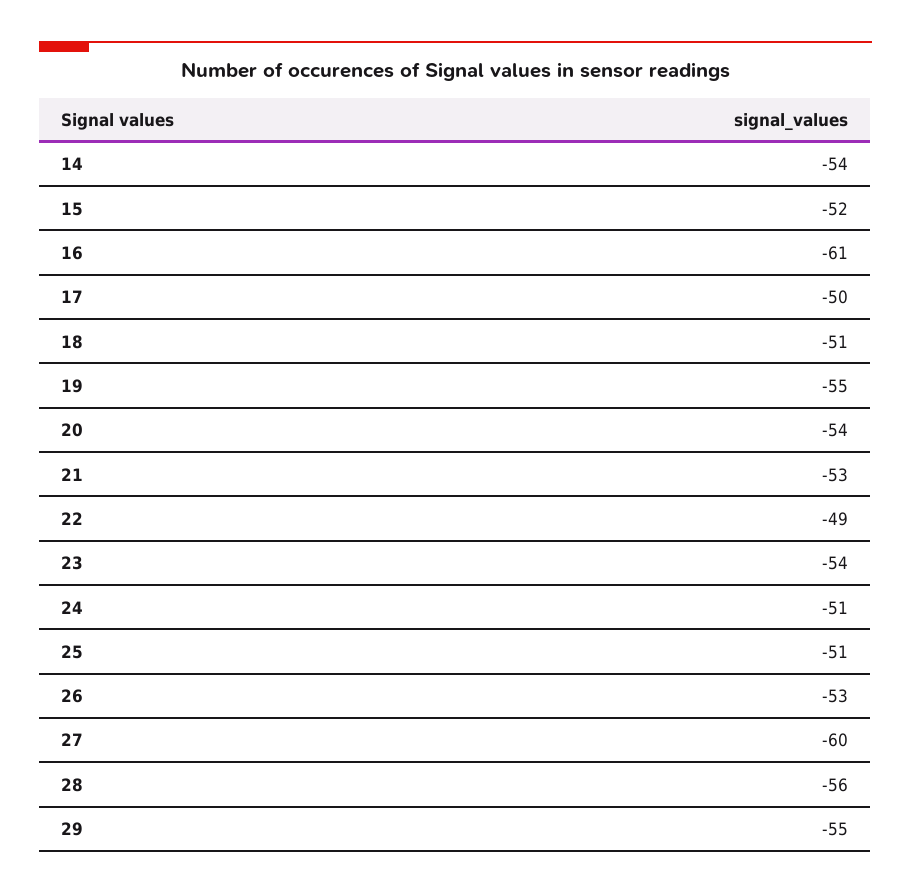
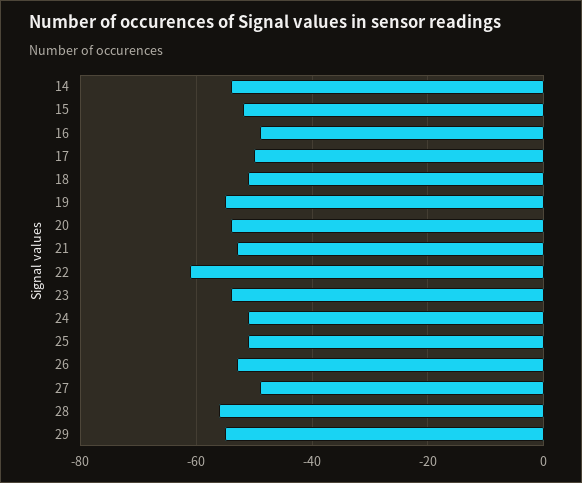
16: -61 -> -50
22: -49 -> -60
27: -60 -> -50

